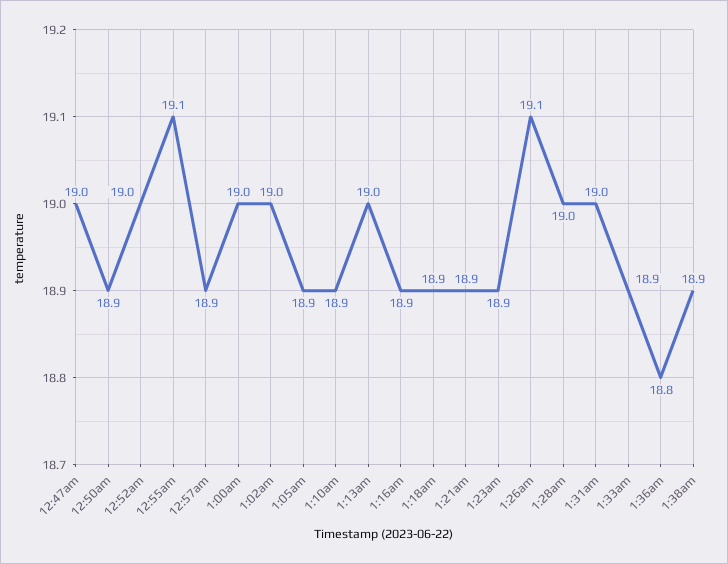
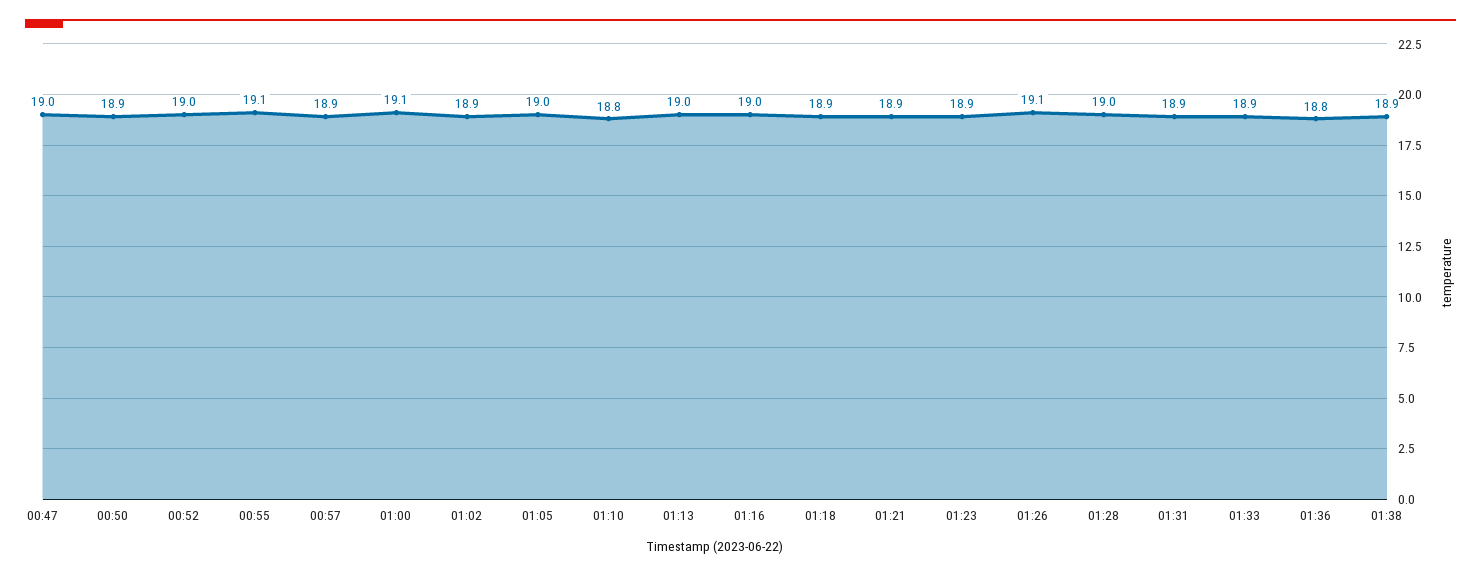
1:00am: 19 -> 19.1
1:02am: 19 -> 18.9
1:05am: 18.9 -> 19
1:10am: 18.9 -> 18.8
1:16am: 18.9 -> 19
1:31am: 19 -> 18.9

